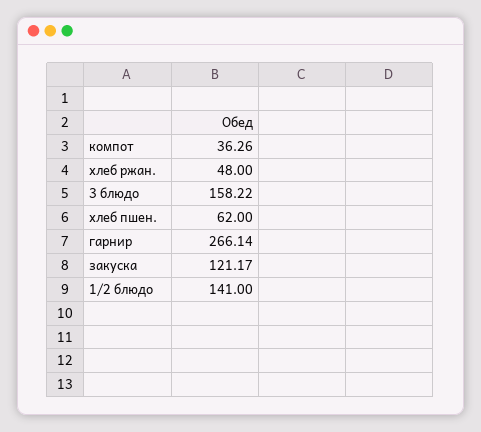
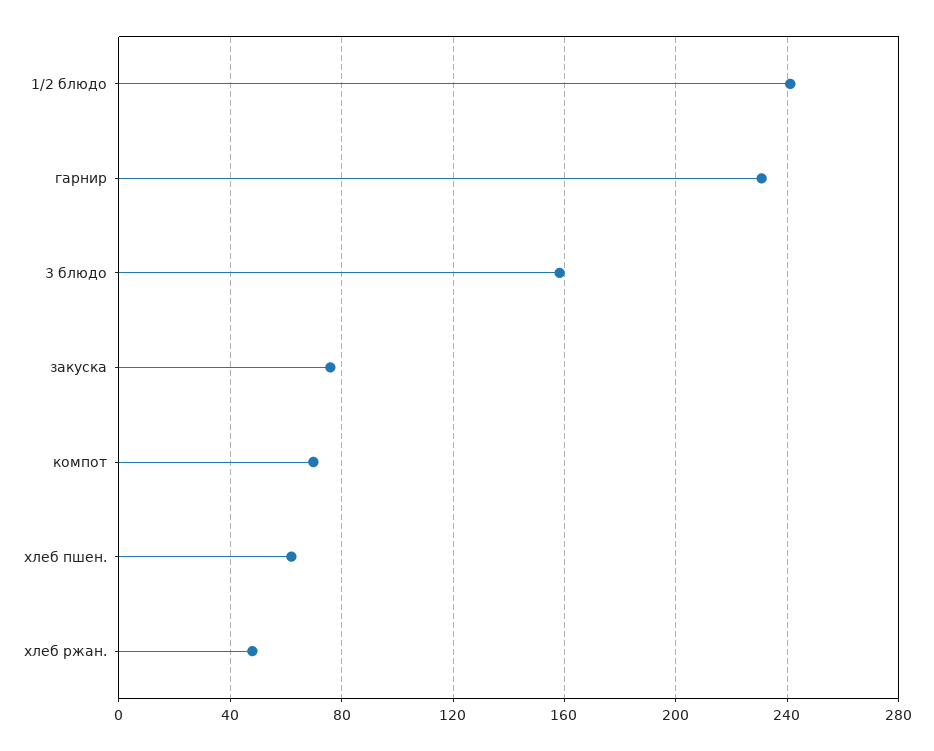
компот: 36.26 -> 70
гарнир: 266.14 -> 230
закуска: 121.17 -> 75
1/2 блюдо: 141 -> 240

